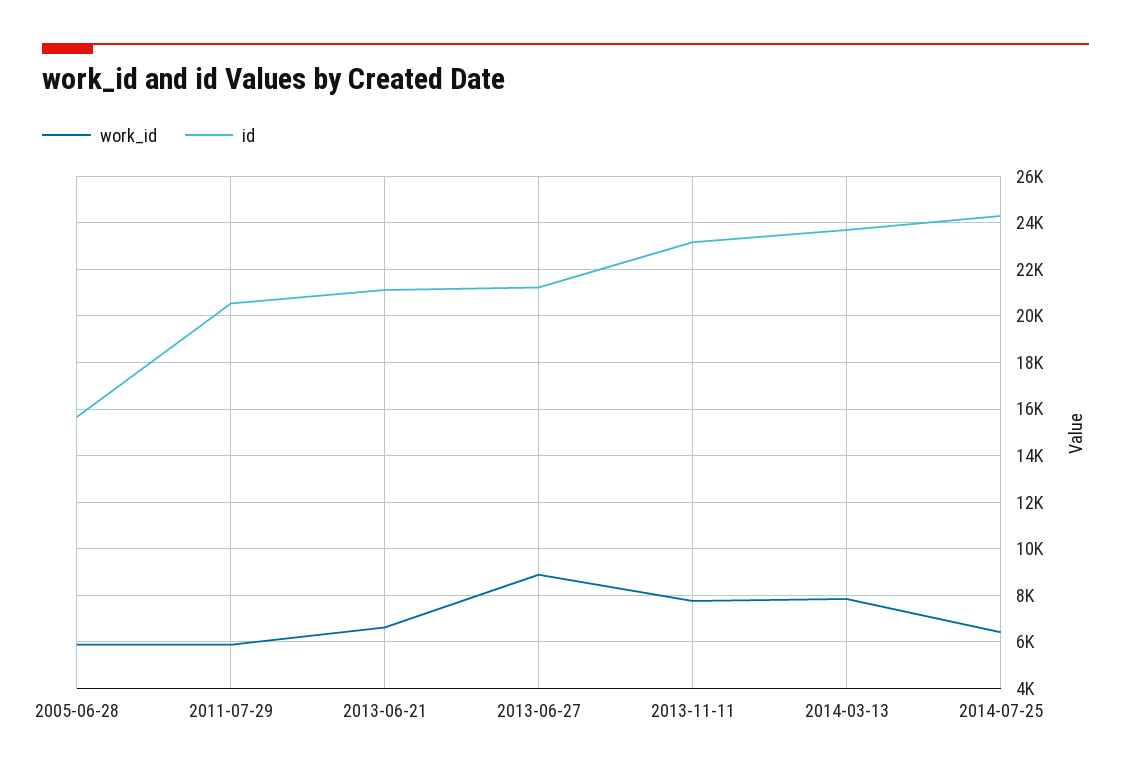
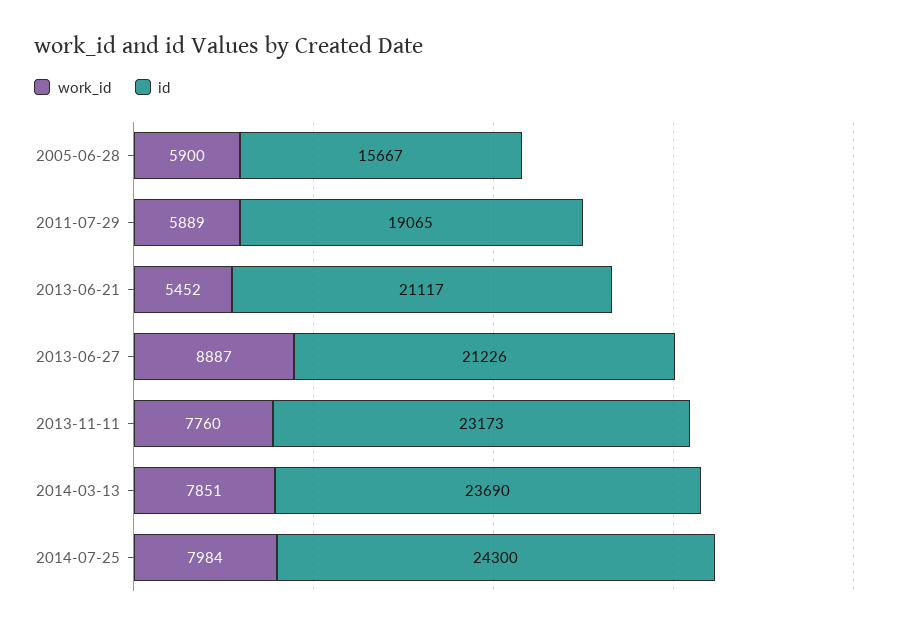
id, 2011-07-29: 20500 -> 19065
work_id, 2013-06-21: 6500 -> 5452
work_id, 2014-07-25: 6500 -> 7984

